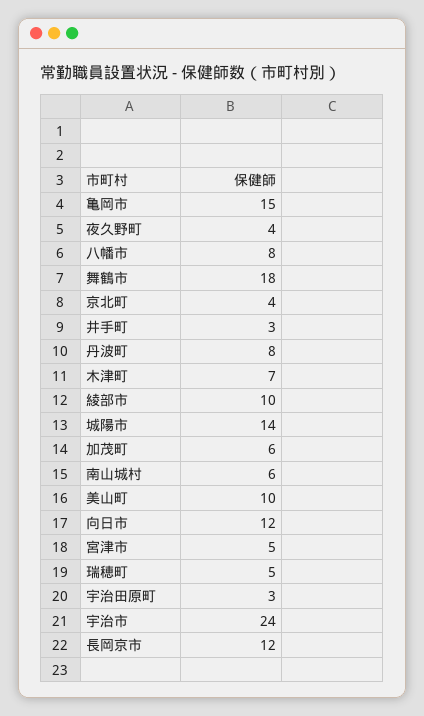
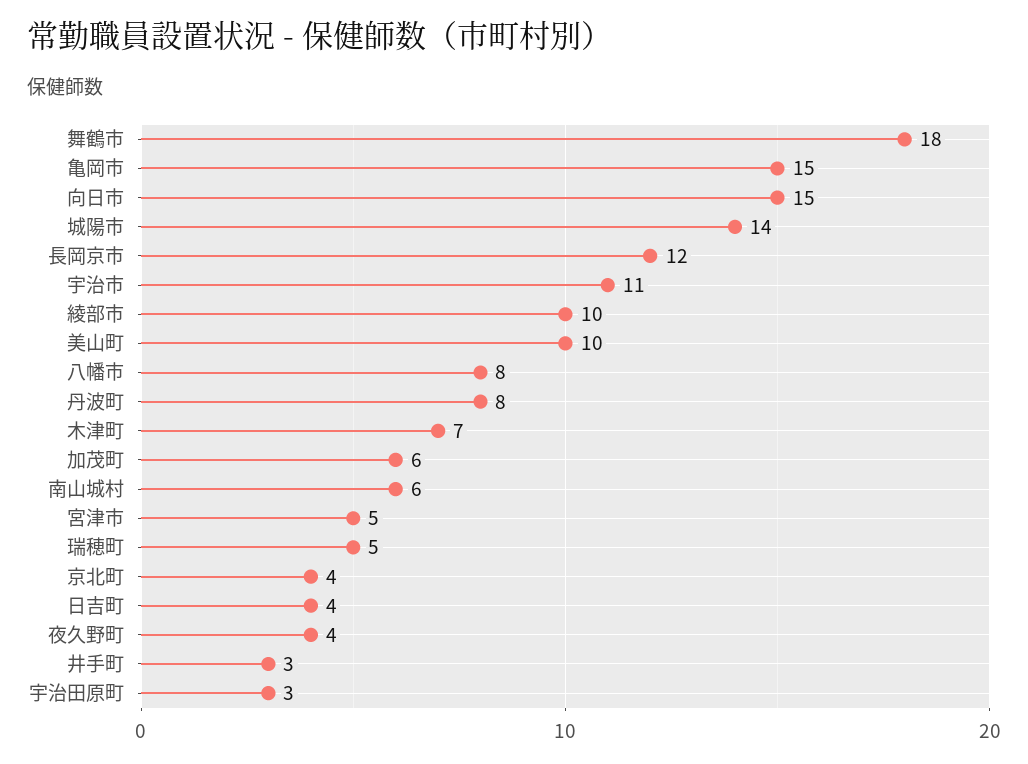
向日市: 12 -> 15
宇治市: 24 -> 11
日吉町: none -> 4

